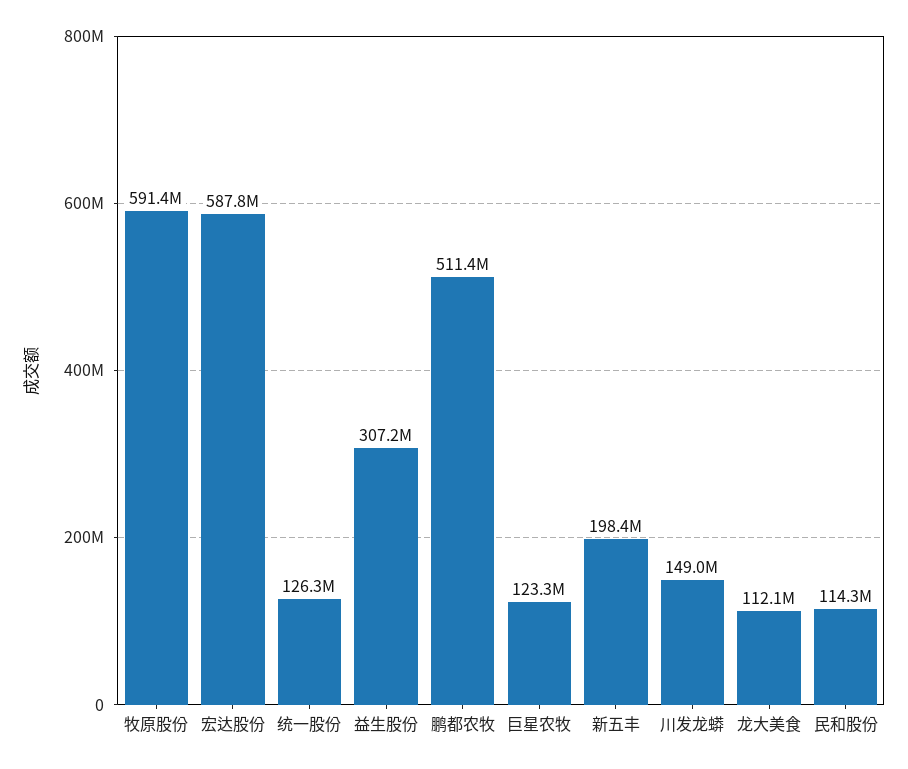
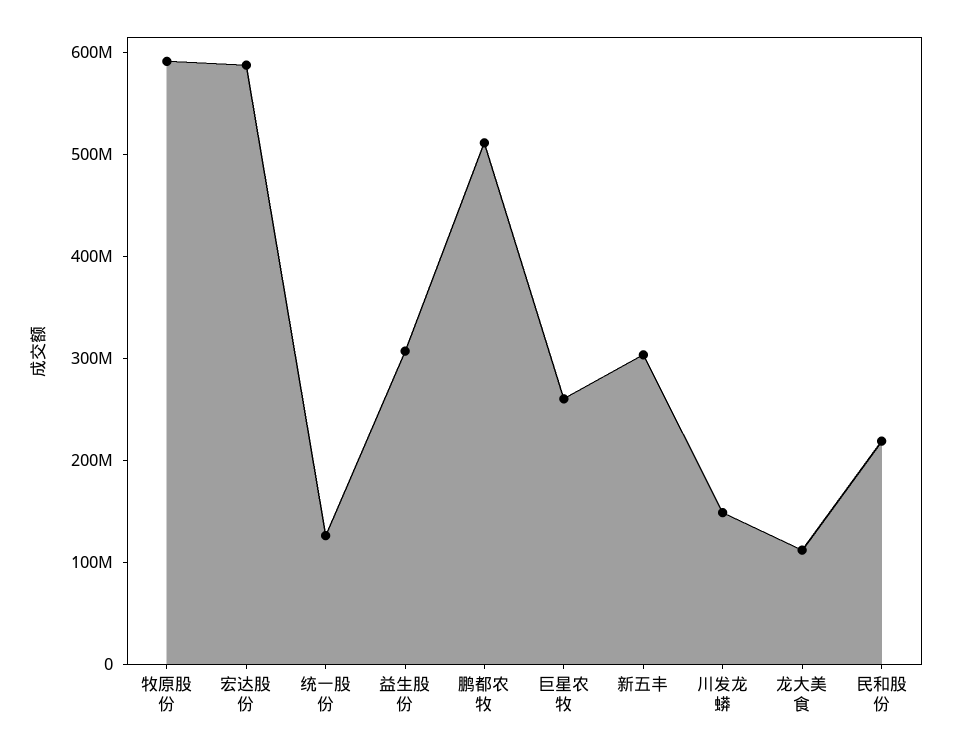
巨星农牧: 123300000 -> 260000000
新五丰: 198400000 -> 300000000
民和股份: 114300000 -> 220000000

